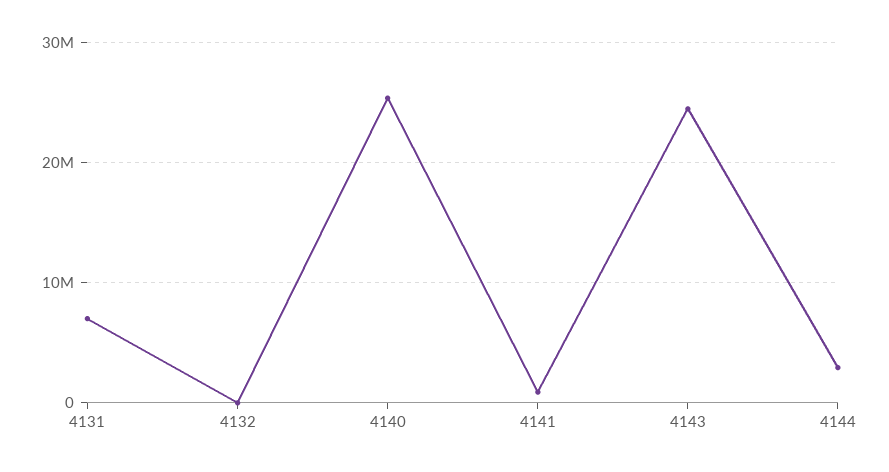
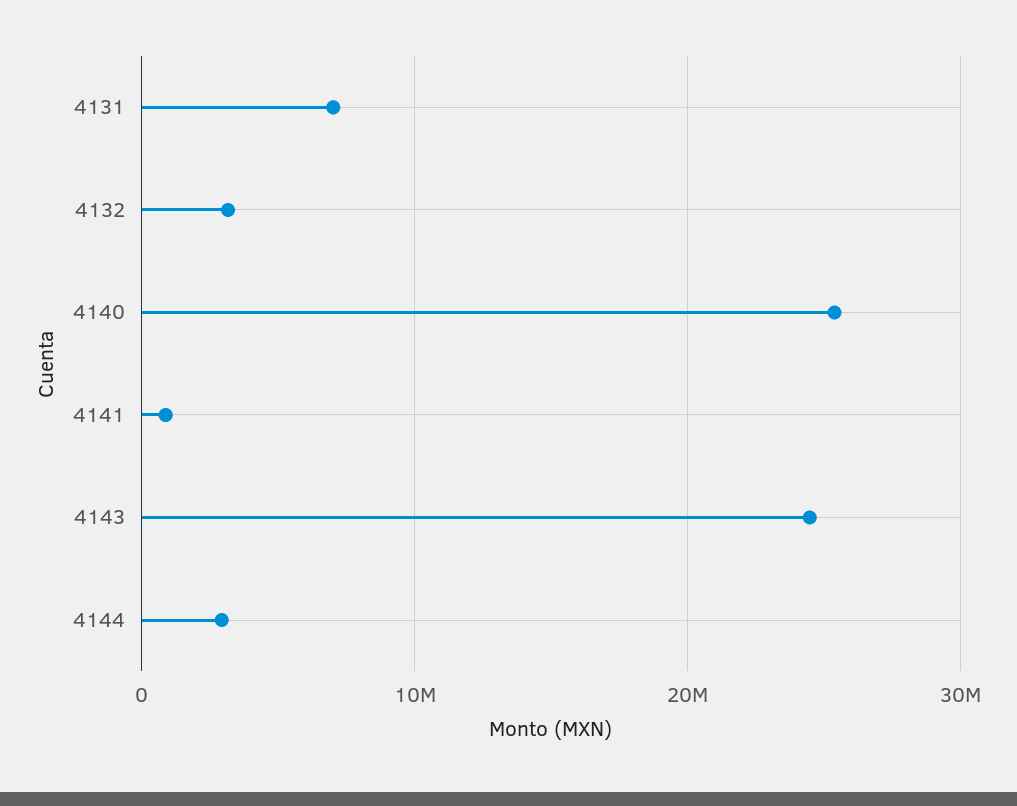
4132: 0 -> 3000000

